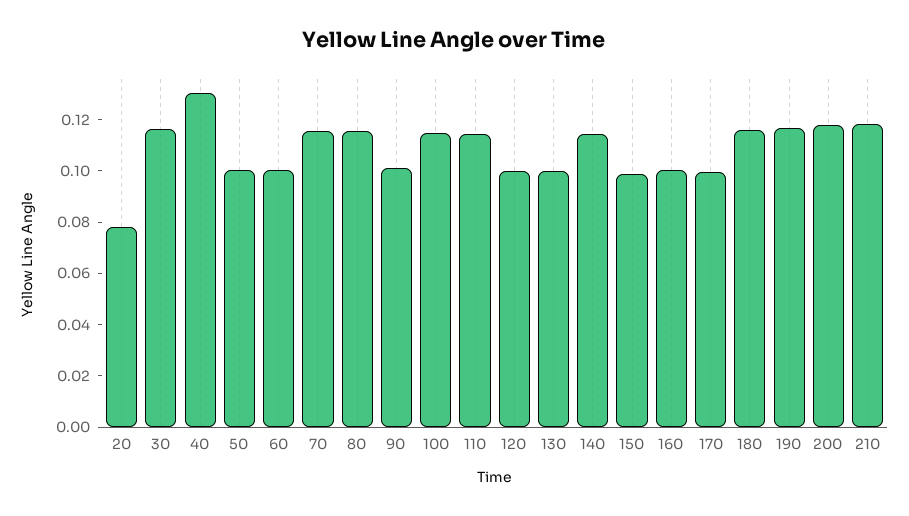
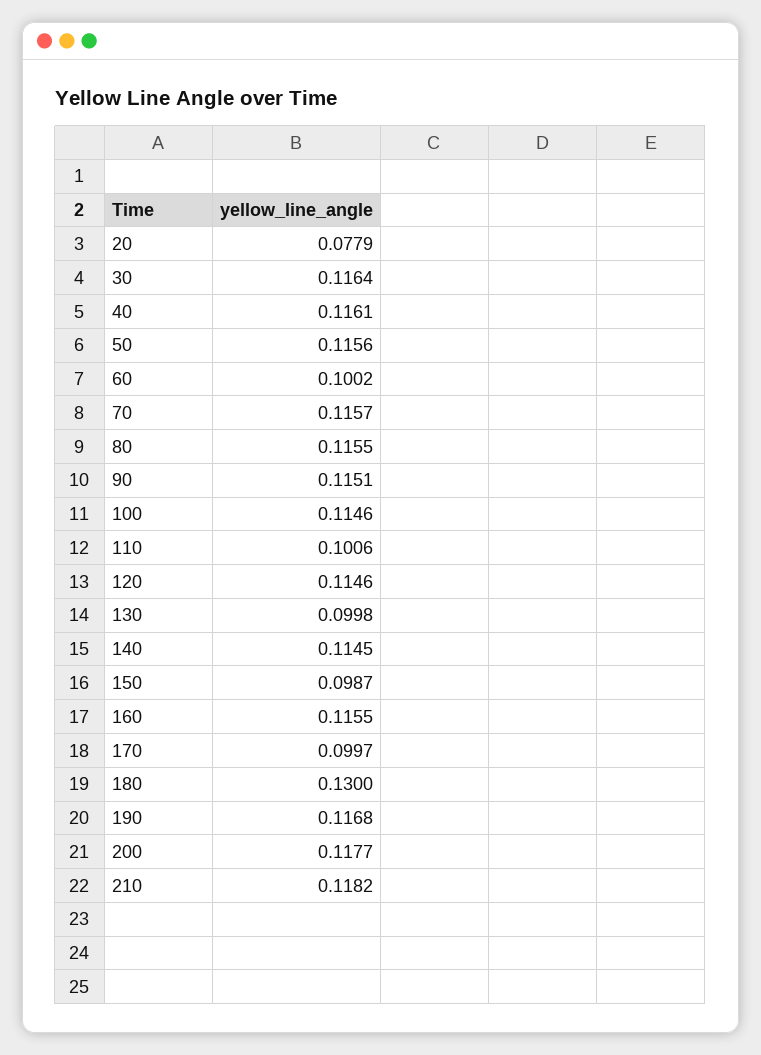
40: 0.13 -> 0.1161
50: 0.1 -> 0.1156
90: 0.1 -> 0.1151
110: 0.115 -> 0.1006
120: 0.1 -> 0.1146
160: 0.1 -> 0.1155
180: 0.115 -> 0.13

